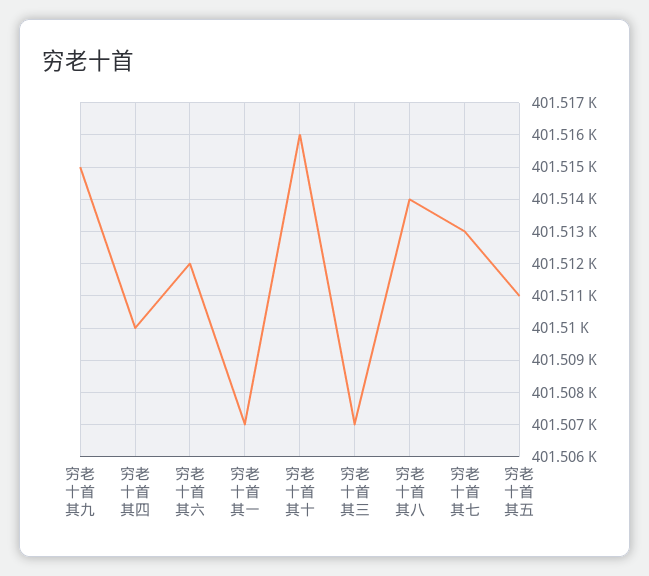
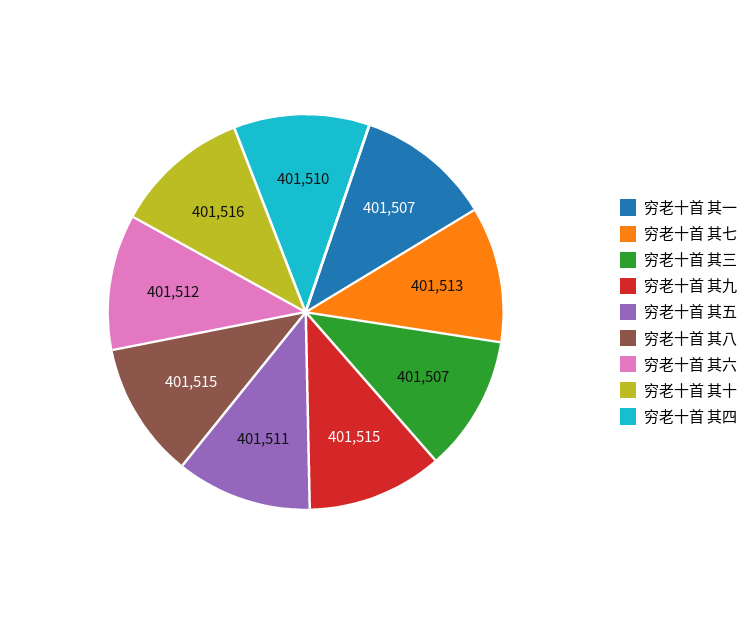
穷老十首 其八: 401514 -> 401515

